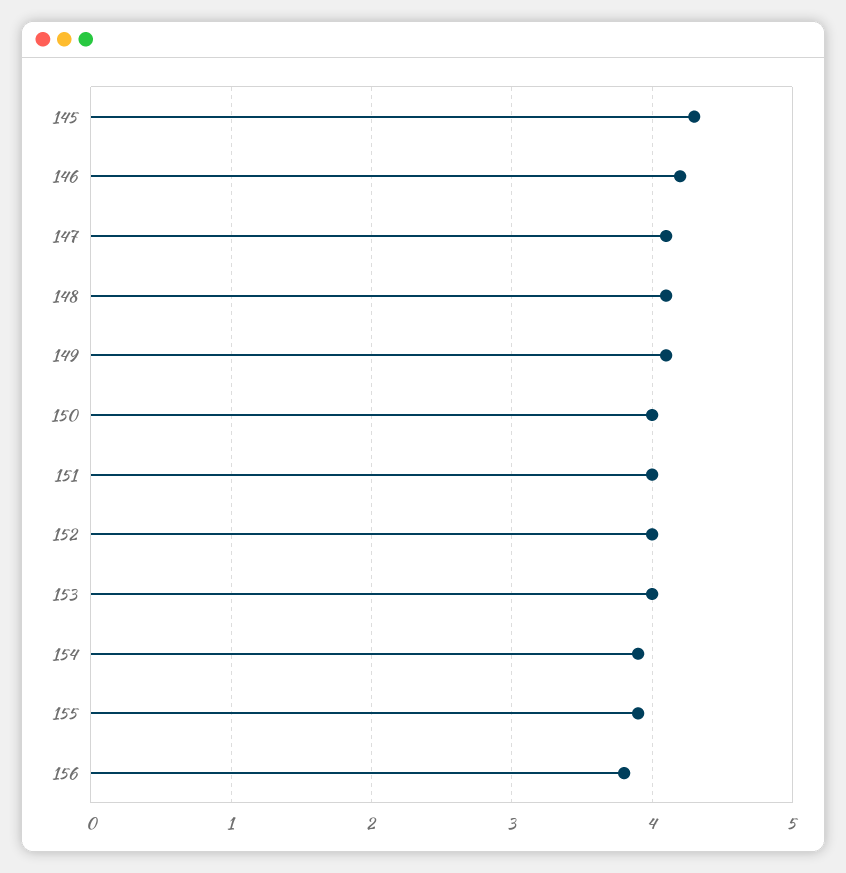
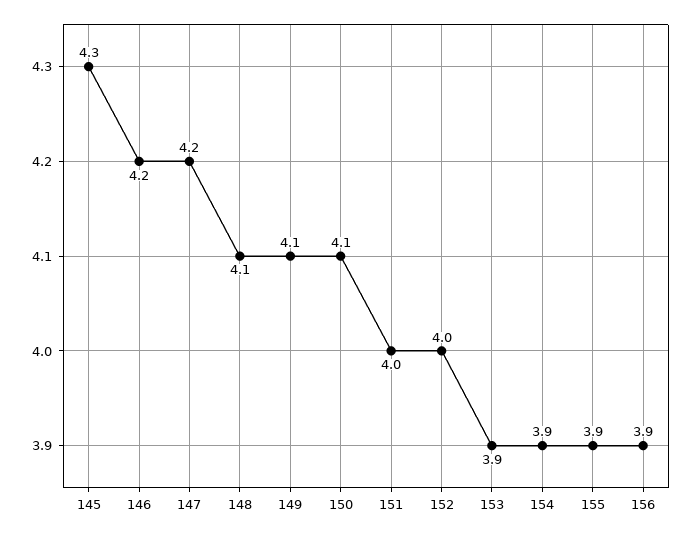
147: 4.1 -> 4.2
150: 4 -> 4.1
153: 4 -> 3.9
156: 3.8 -> 3.9

